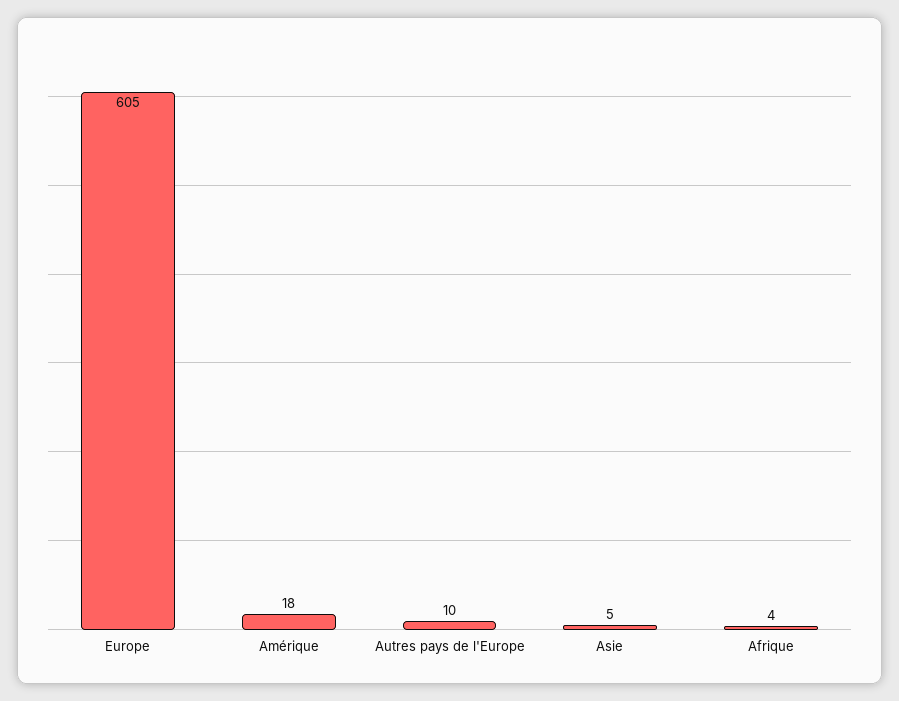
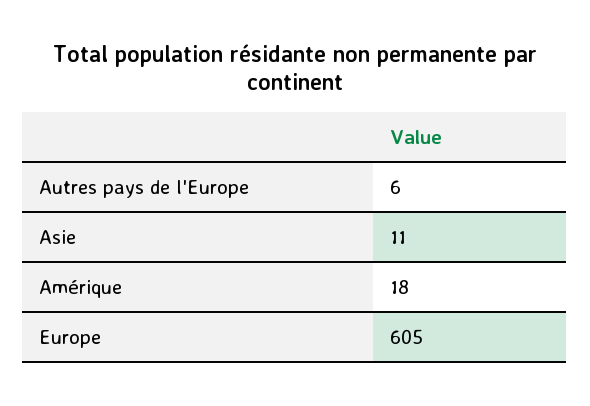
Autres pays de l'Europe: 10 -> 6
Asie: 5 -> 11
Afrique: 4 -> none

